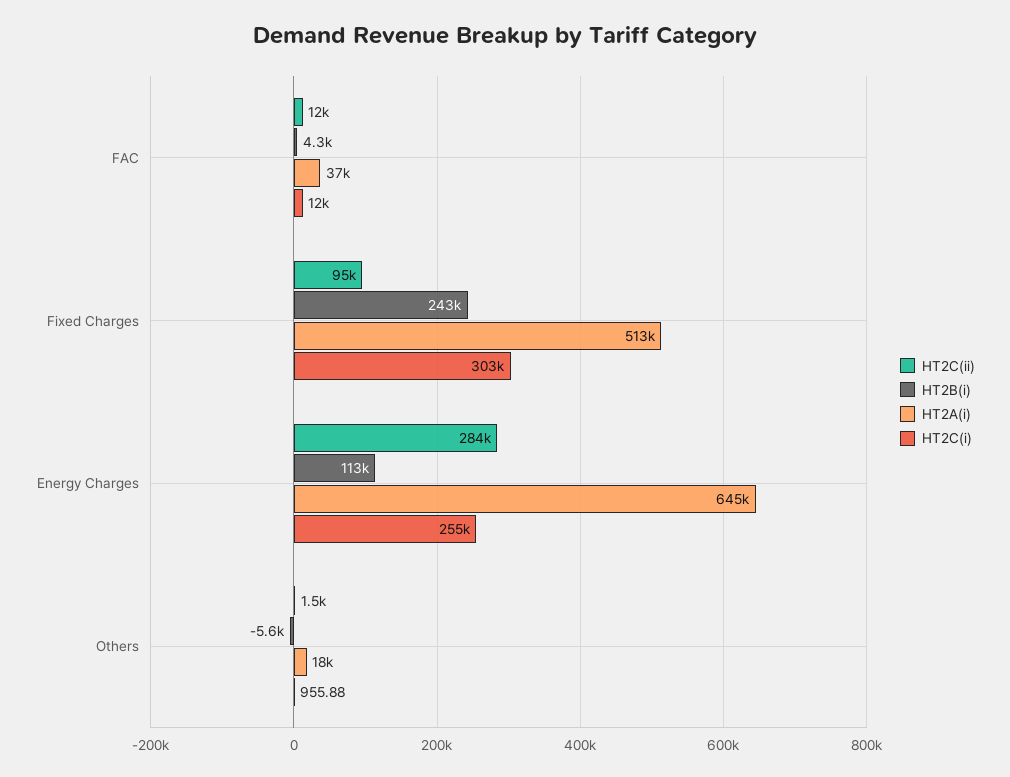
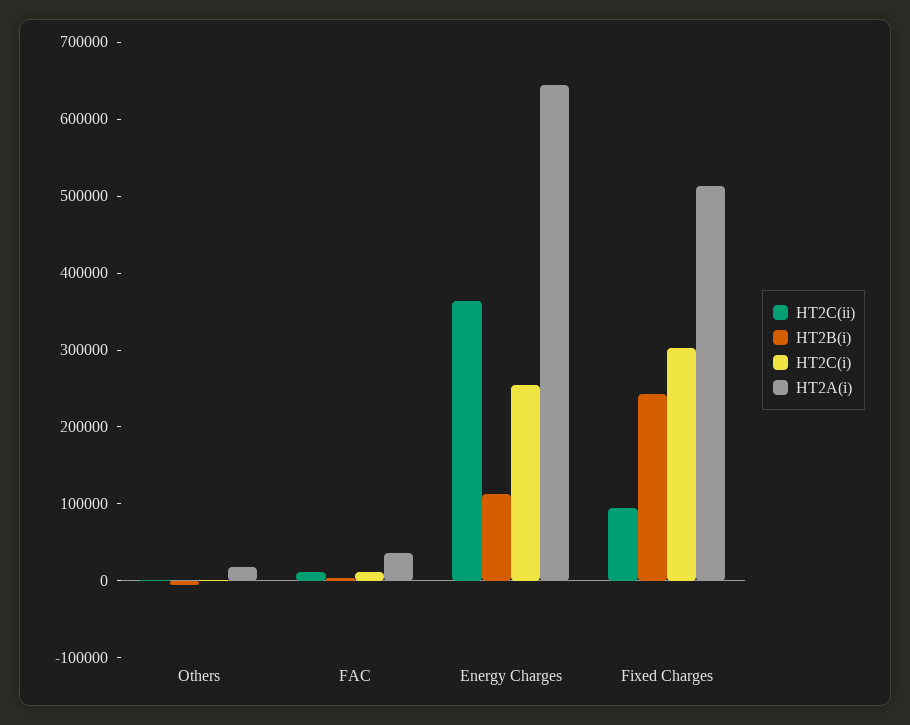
HT2C(ii), Energy Charges: 284000 -> 360000

